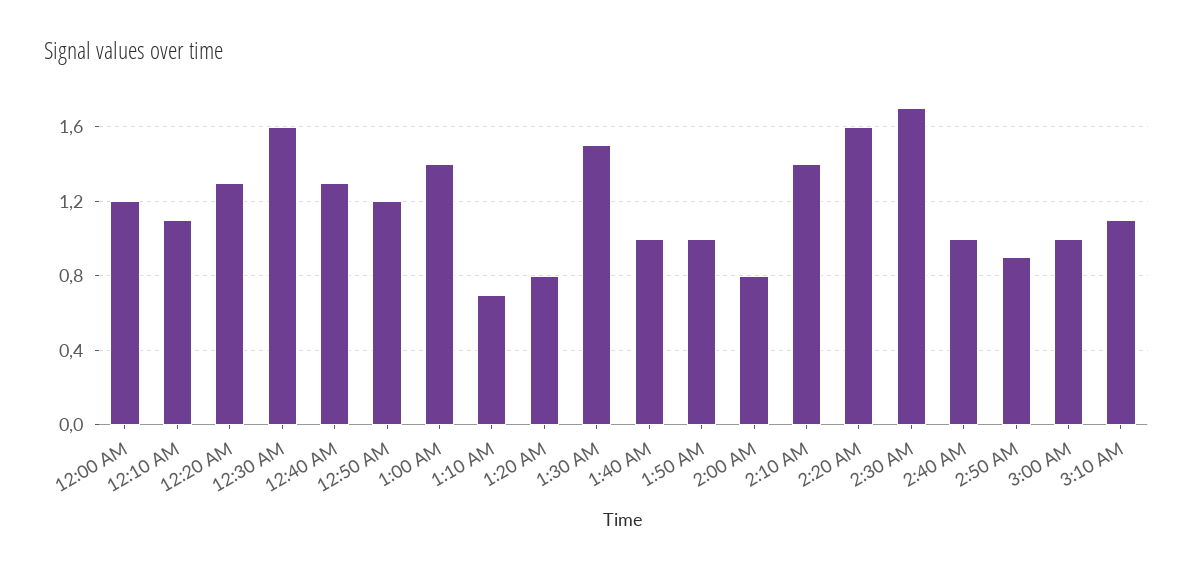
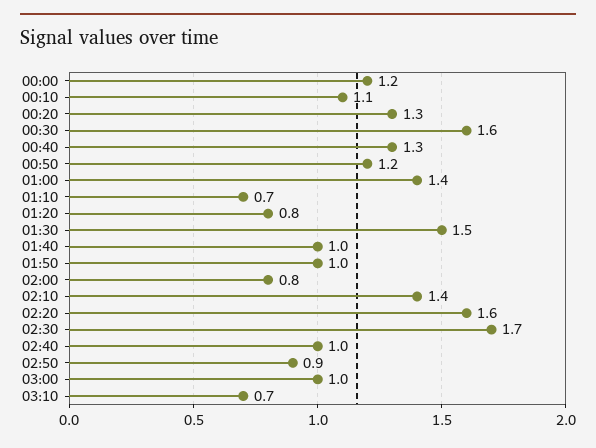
3:10 AM: 1.1 -> 0.7

